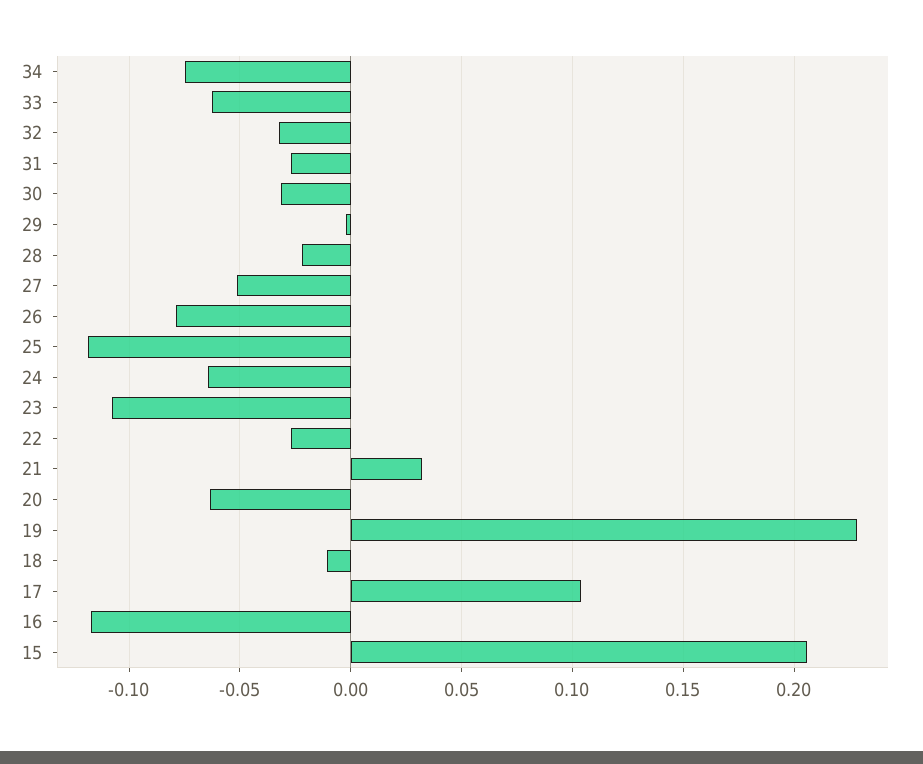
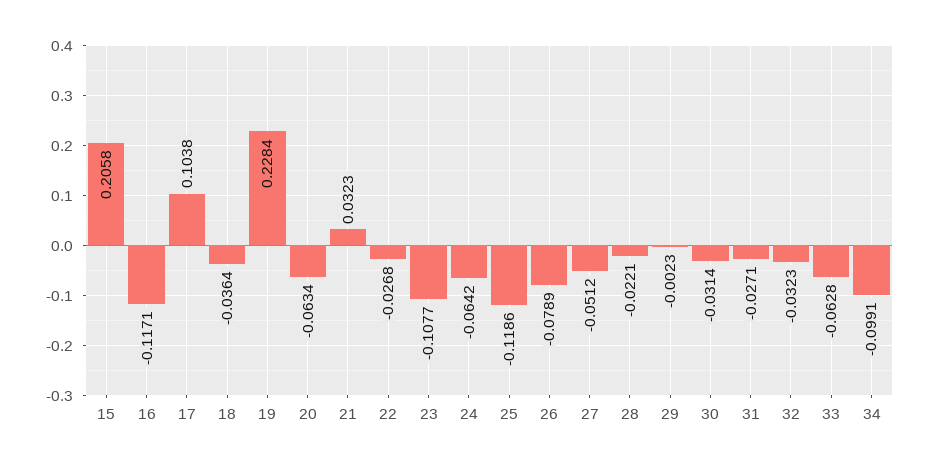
34: -0.075 -> -0.0991
18: -0.01 -> -0.0364

